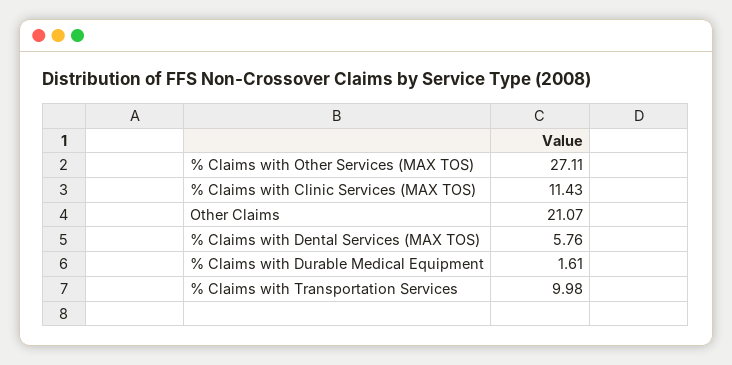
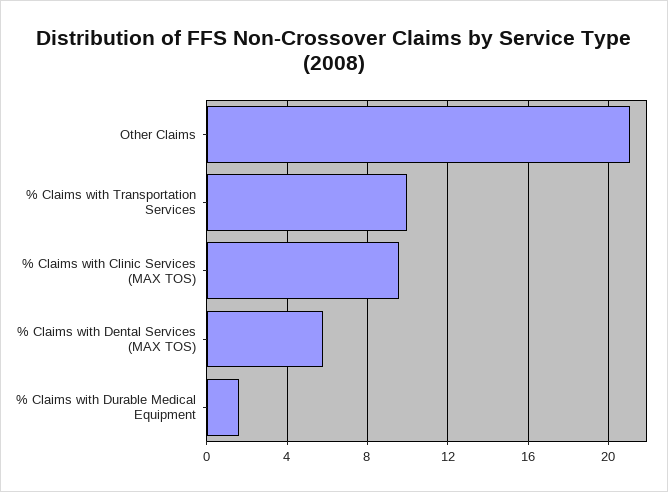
% Claims with Other Services (MAX TOS): 27.11 -> none
% Claims with Clinic Services (MAX TOS): 11.43 -> 9.5

